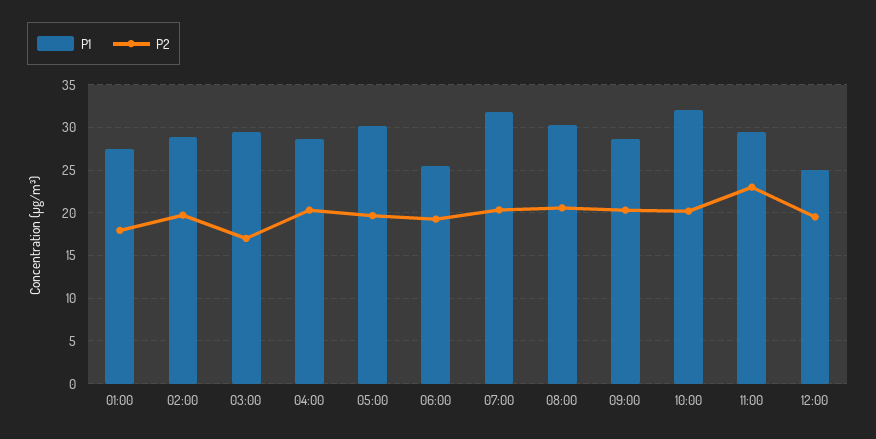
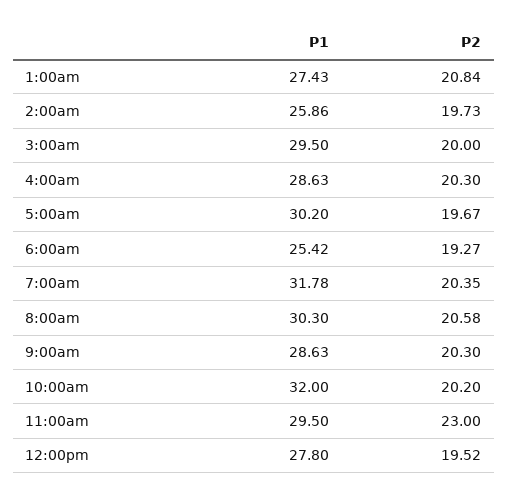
P2, 01:00: 18 -> 20.84
P1, 02:00: 29 -> 25.86
P2, 03:00: 17 -> 20
P1, 12:00: 25 -> 27.8

